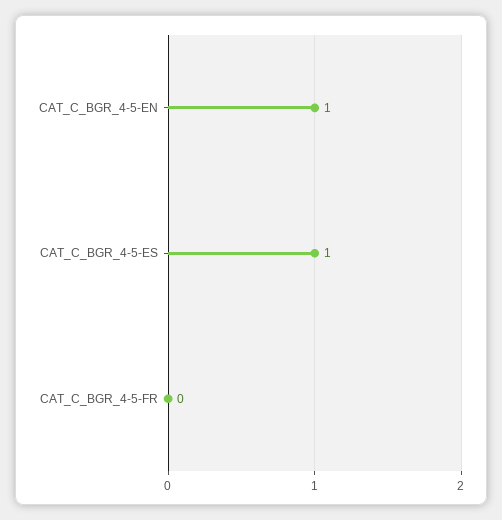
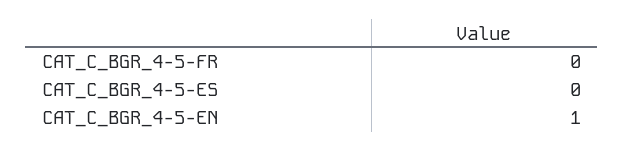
CAT_C_BGR_4-5-ES: 1 -> 0

